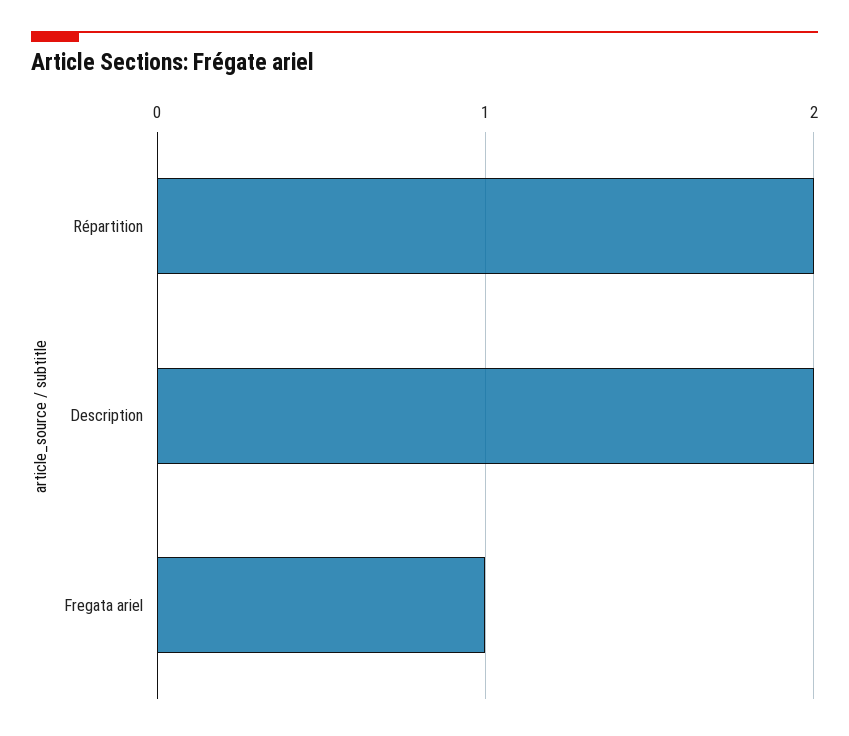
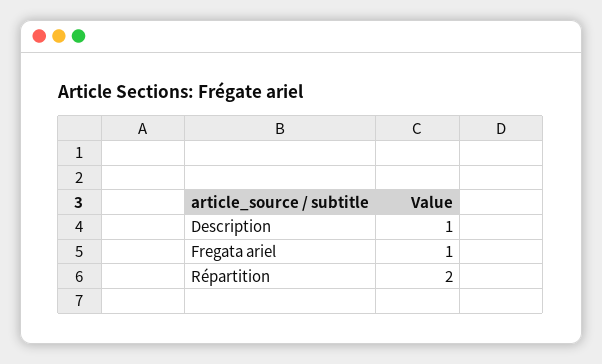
Description: 2 -> 1

